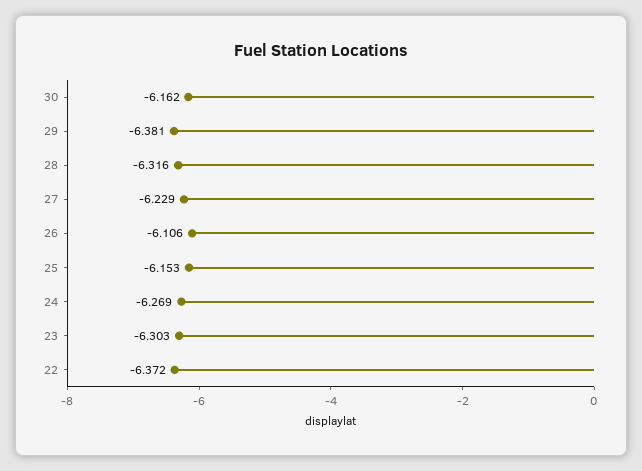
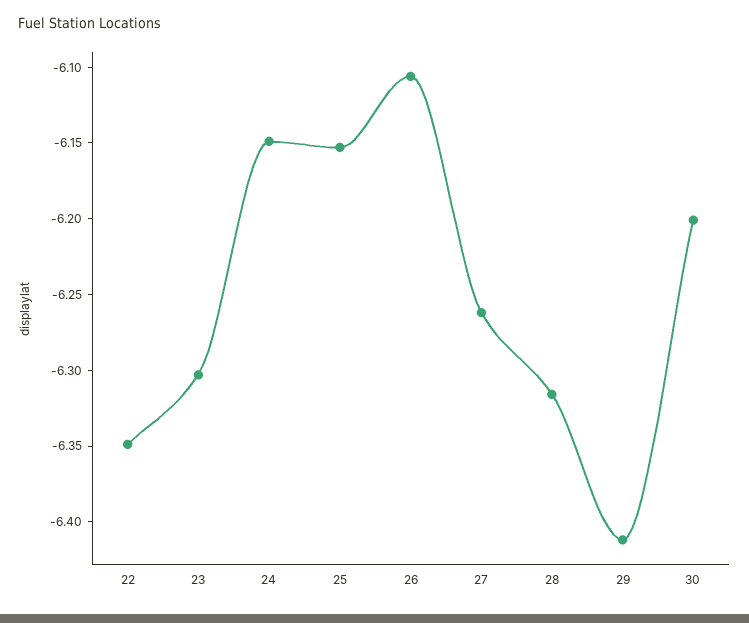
30: -6.162 -> -6.2
29: -6.381 -> -6.41
27: -6.229 -> -6.26
24: -6.269 -> -6.15
22: -6.372 -> -6.35

